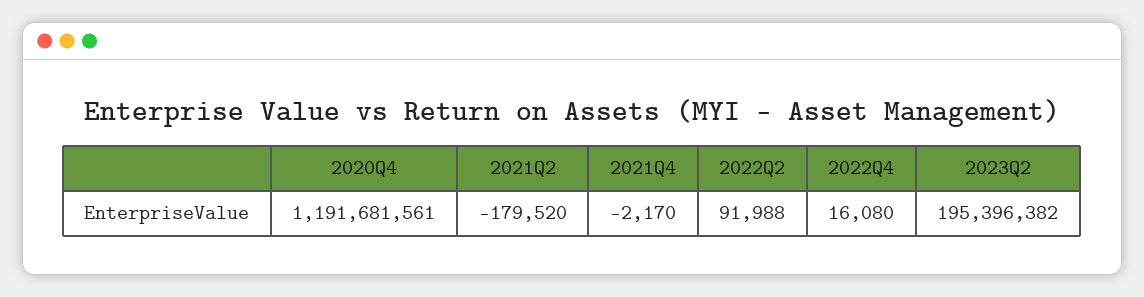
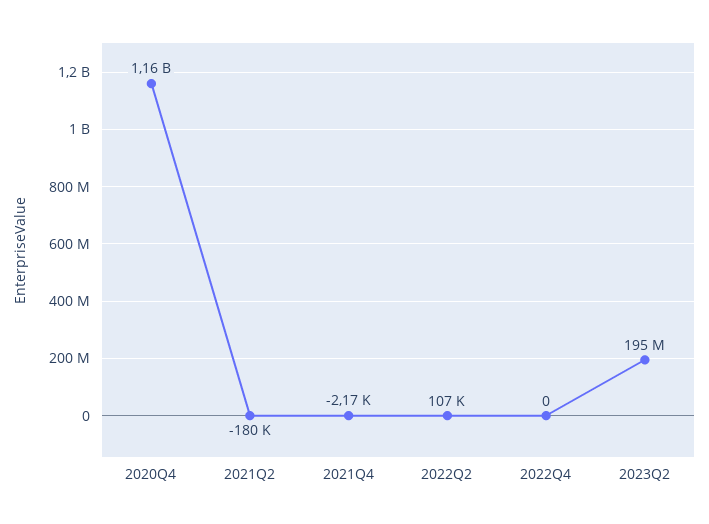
2020Q4: 1191681561 -> 1160000000
2022Q2: 91988 -> 107000
2022Q4: 16080 -> 0

